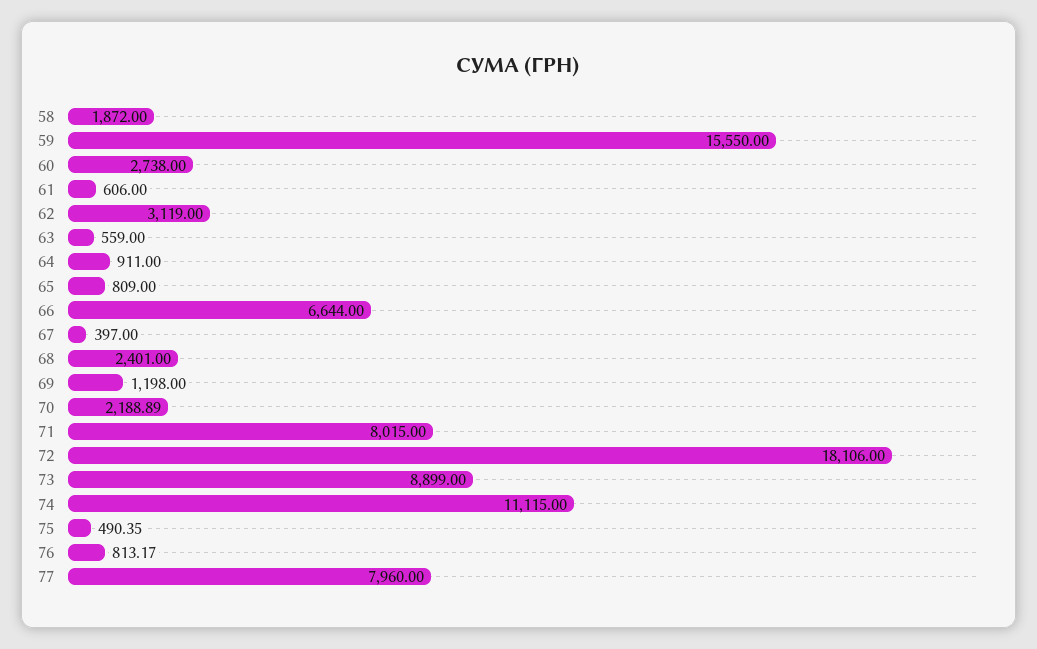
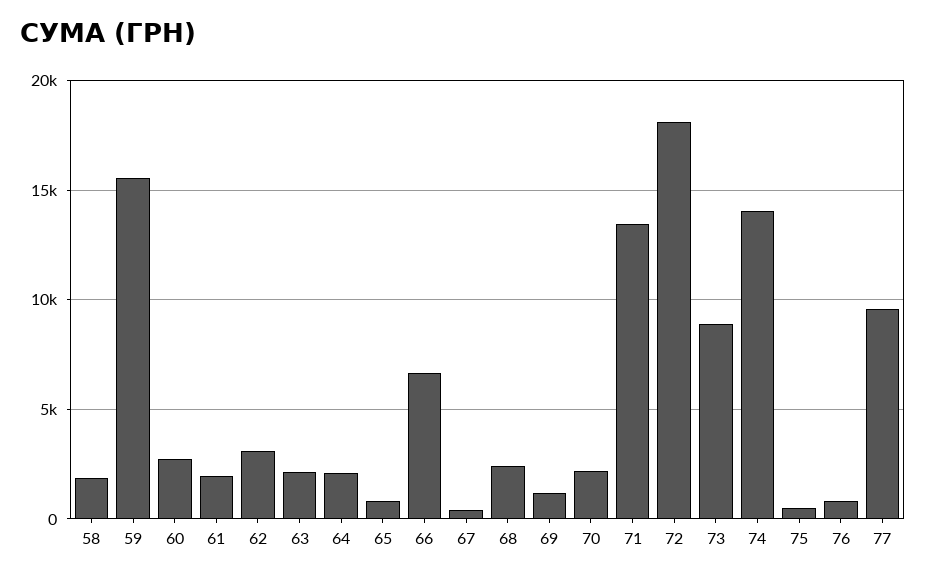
61: 606 -> 2000
63: 559 -> 2000
64: 911 -> 2000
71: 8015 -> 13500
74: 11115 -> 14000
77: 7960 -> 9500

